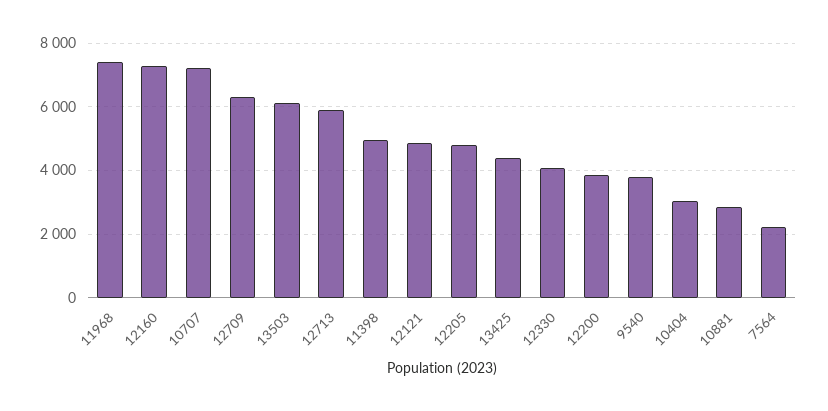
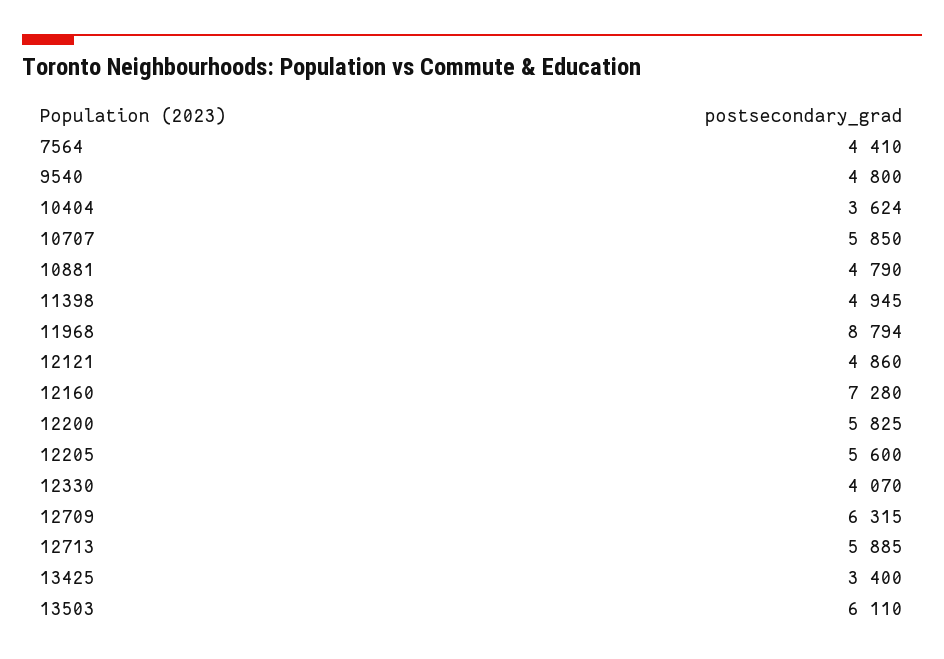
11968: 7400 -> 8794
10707: 7200 -> 5850
12205: 4800 -> 5600
13425: 4400 -> 3400
12200: 3800 -> 5825
9540: 3800 -> 4800
10404: 3000 -> 3624
10881: 2800 -> 4790
7564: 2200 -> 4410

